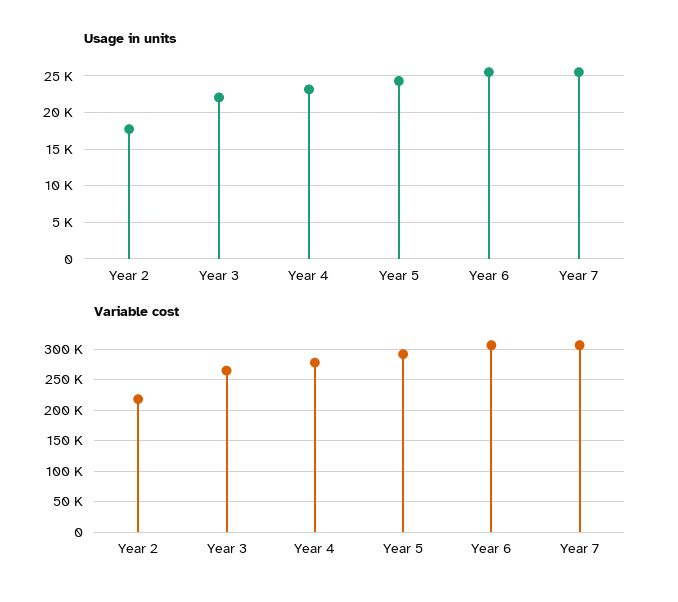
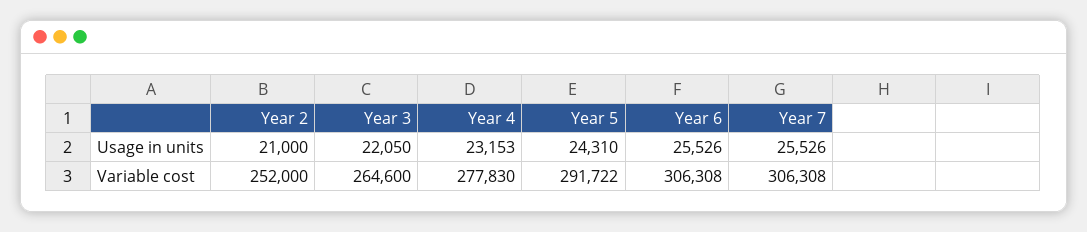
Usage in units, Year 2: 18000 -> 21000
Variable cost, Year 2: 220000 -> 252000

